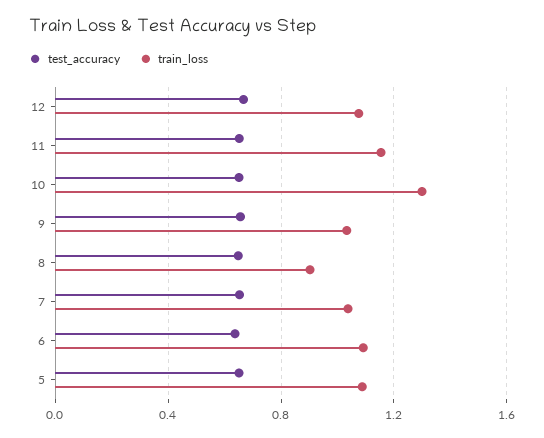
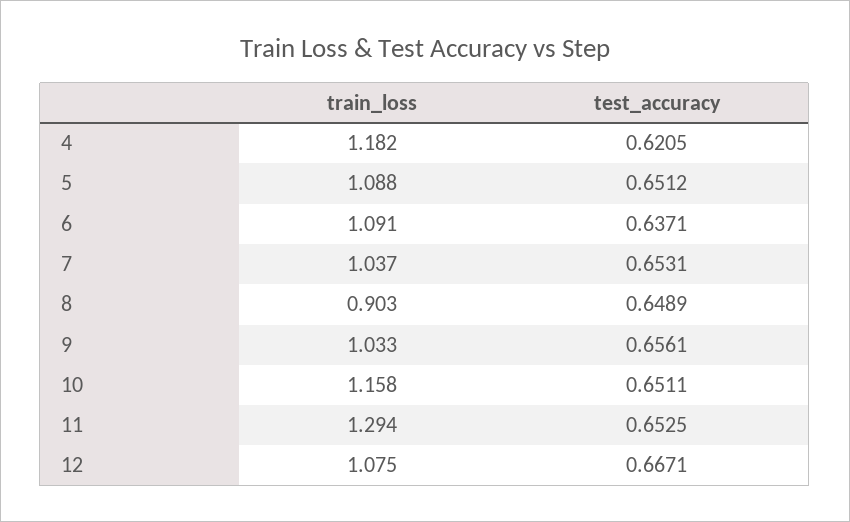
train_loss, 11: 1.15 -> 1.294
train_loss, 10: 1.3 -> 1.158
train_loss, 4: none -> 1.182
test_accuracy, 4: none -> 0.6205

